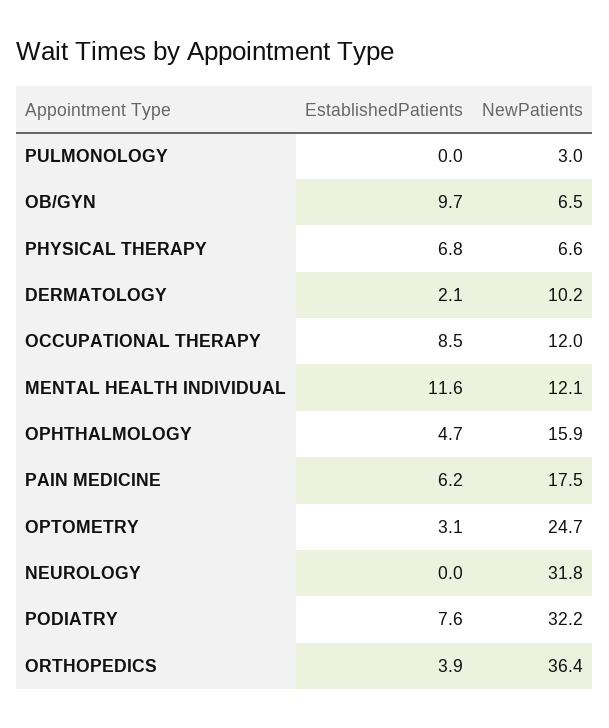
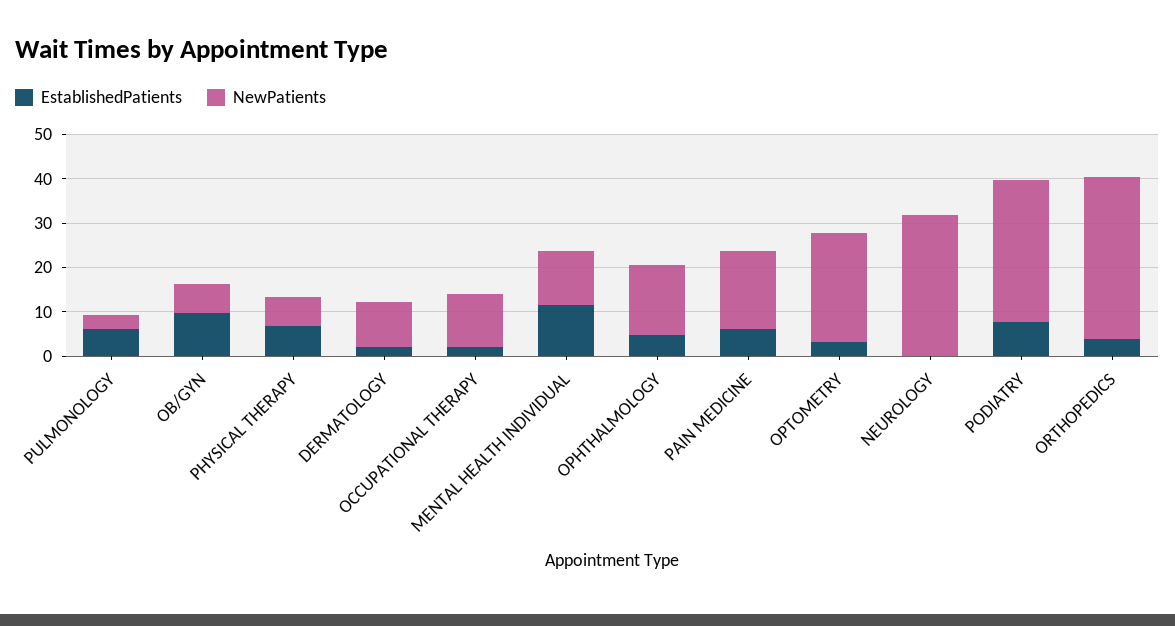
EstablishedPatients, PULMONOLOGY: 0 -> 6
EstablishedPatients, OCCUPATIONAL THERAPY: 8.5 -> 2

